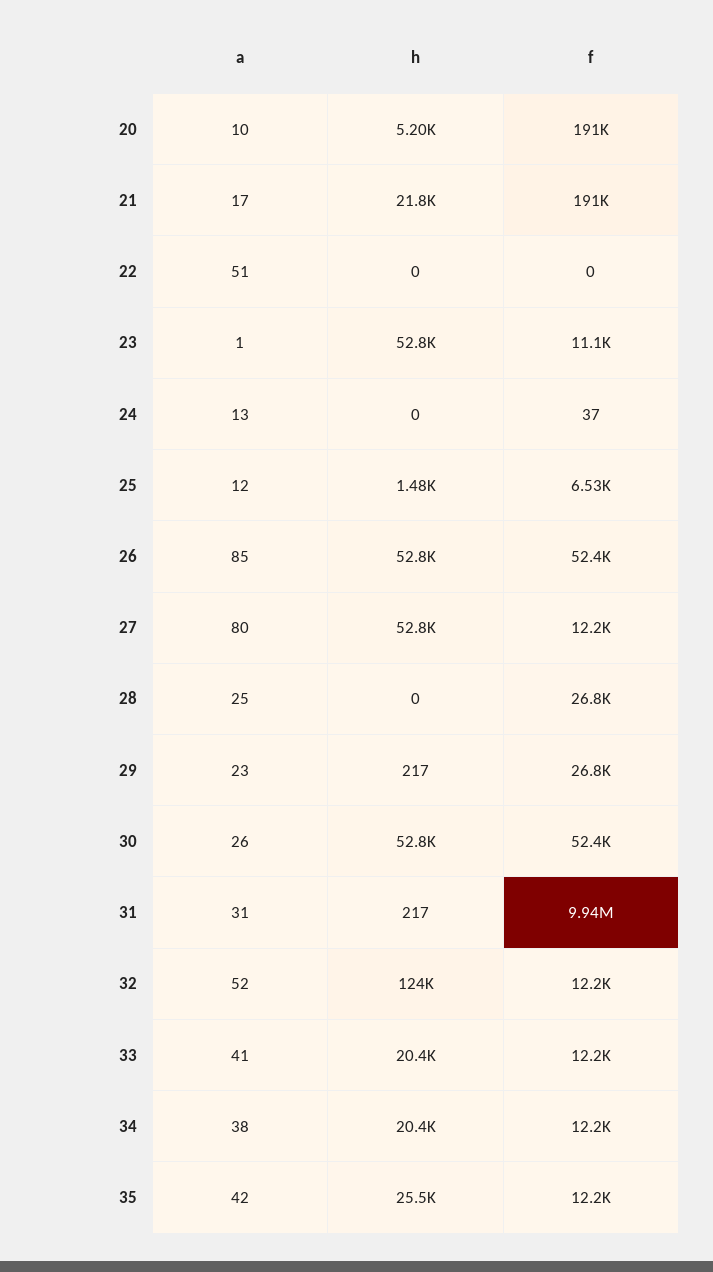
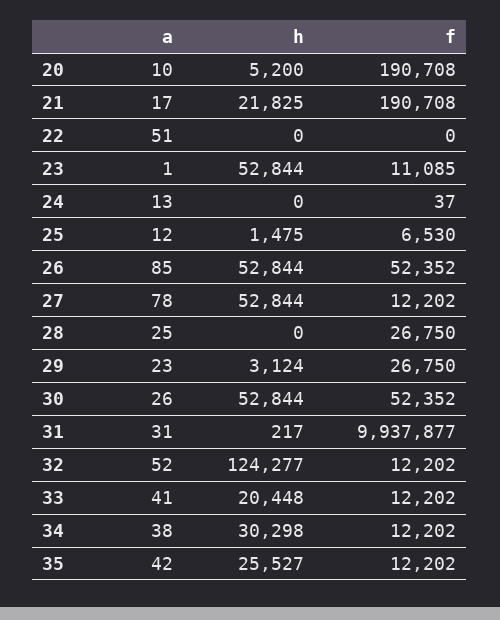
a, 27: 80 -> 78
h, 29: 217 -> 3124
h, 34: 20400 -> 30298

